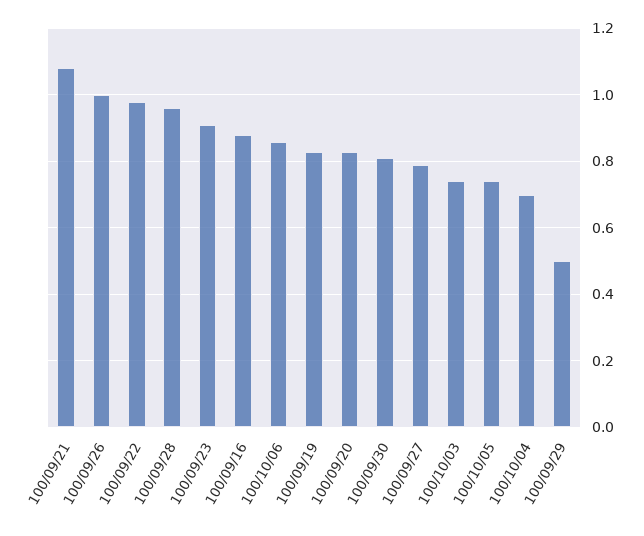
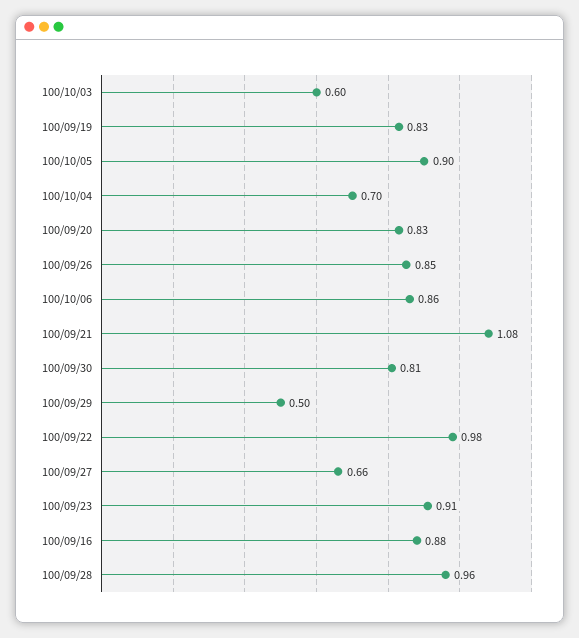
100/09/26: 1 -> 0.85
100/09/27: 0.8 -> 0.66
100/10/03: 0.75 -> 0.6
100/10/05: 0.75 -> 0.9

